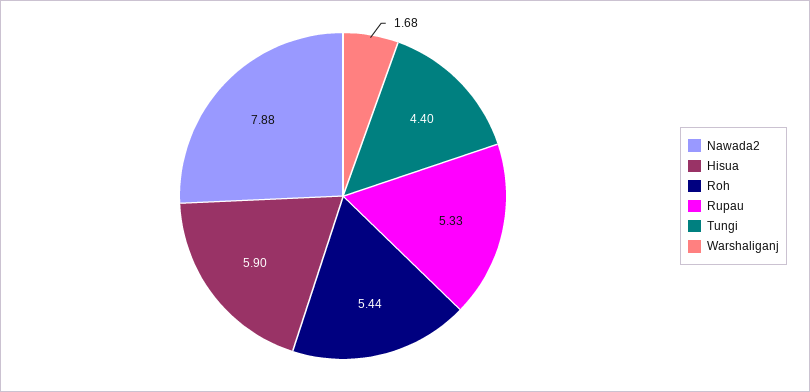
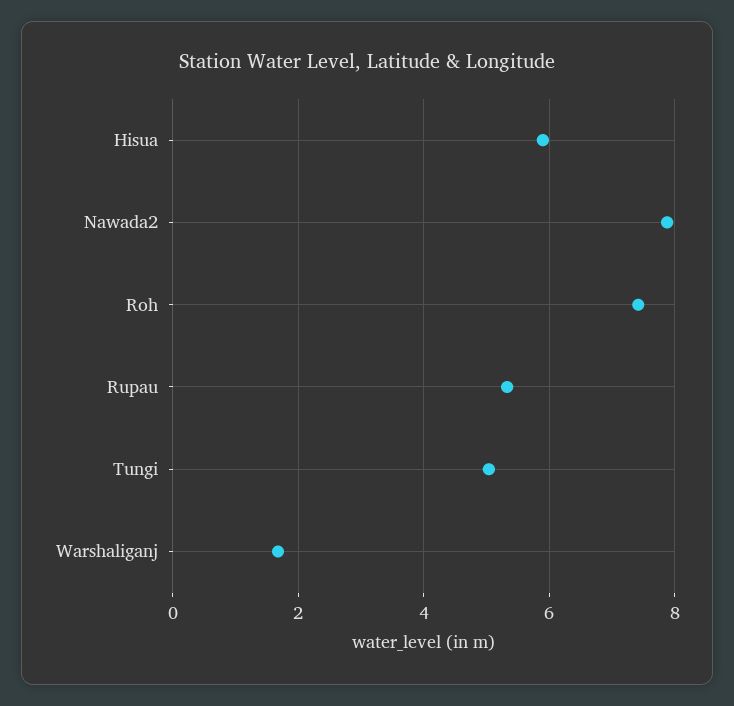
Roh: 5.44 -> 7.4
Tungi: 4.4 -> 5

